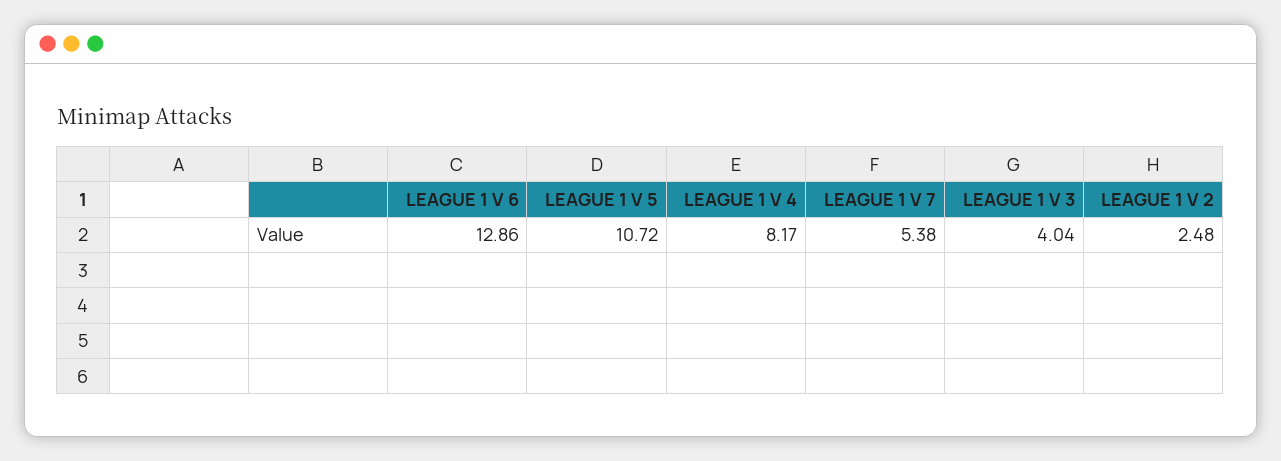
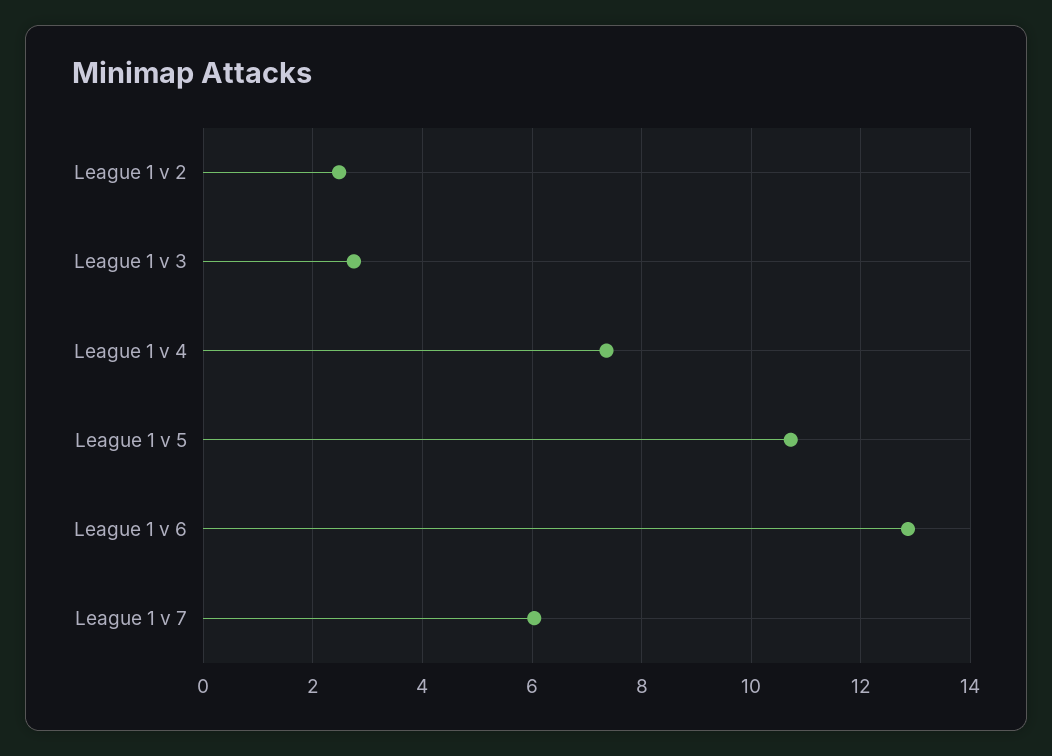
LEAGUE 1 V 4: 8.17 -> 7.4
LEAGUE 1 V 7: 5.38 -> 6
LEAGUE 1 V 3: 4.04 -> 2.8

